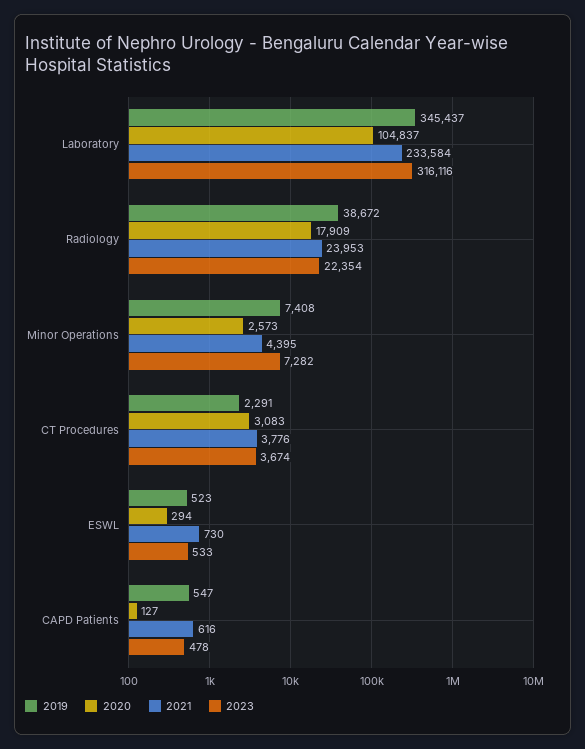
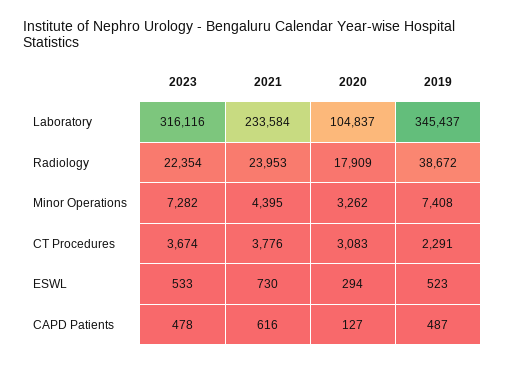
2020, Minor Operations: 2573 -> 3262
2019, CAPD Patients: 547 -> 487

